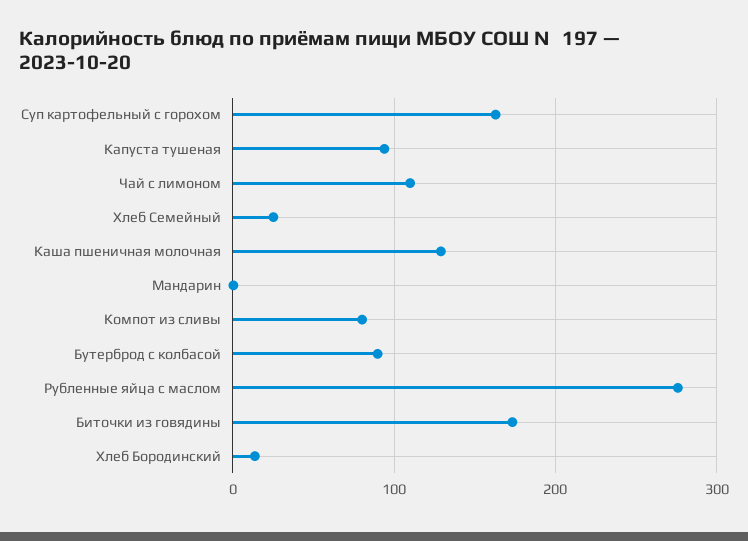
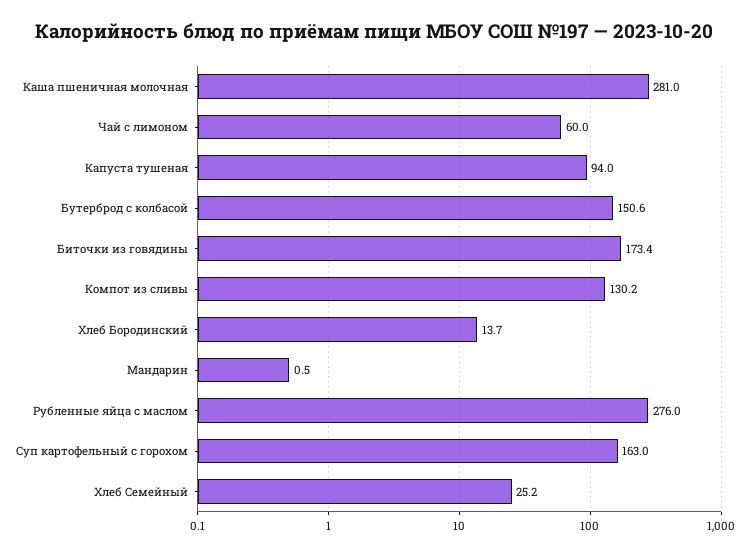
Чай с лимоном: 110 -> 60
Каша пшеничная молочная: 130 -> 281
Компот из сливы: 80 -> 130.2
Бутерброд с колбасой: 90 -> 150.6

